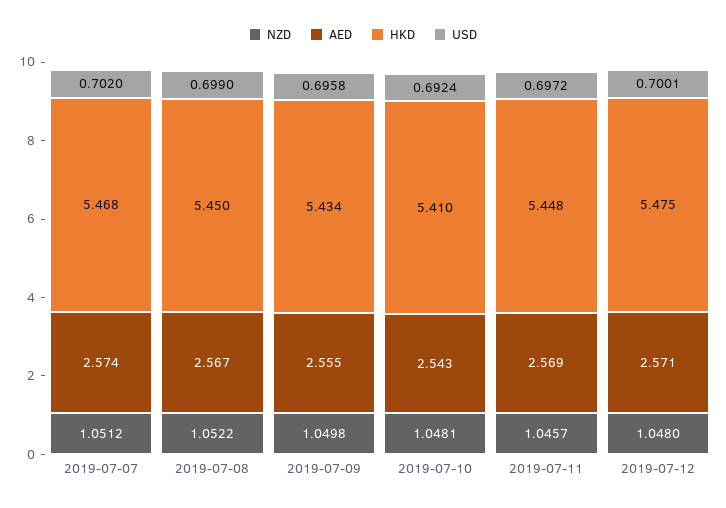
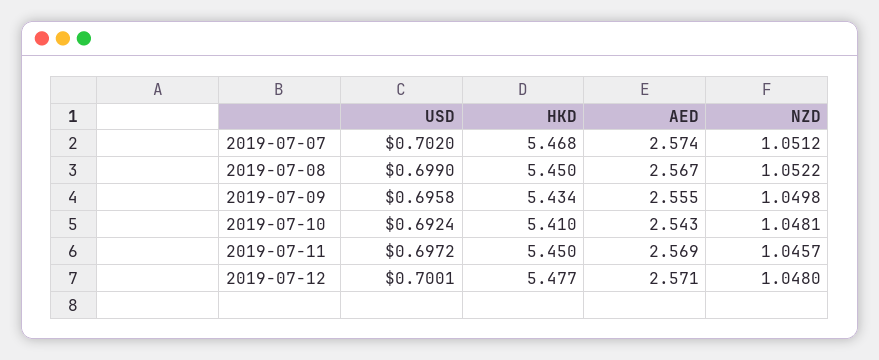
HKD, 2019-07-11: 5.448 -> 5.45
HKD, 2019-07-12: 5.475 -> 5.477

